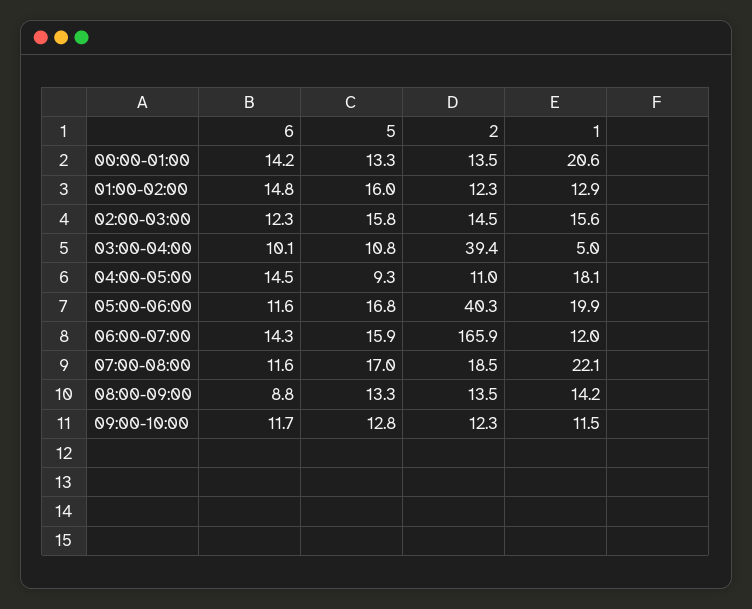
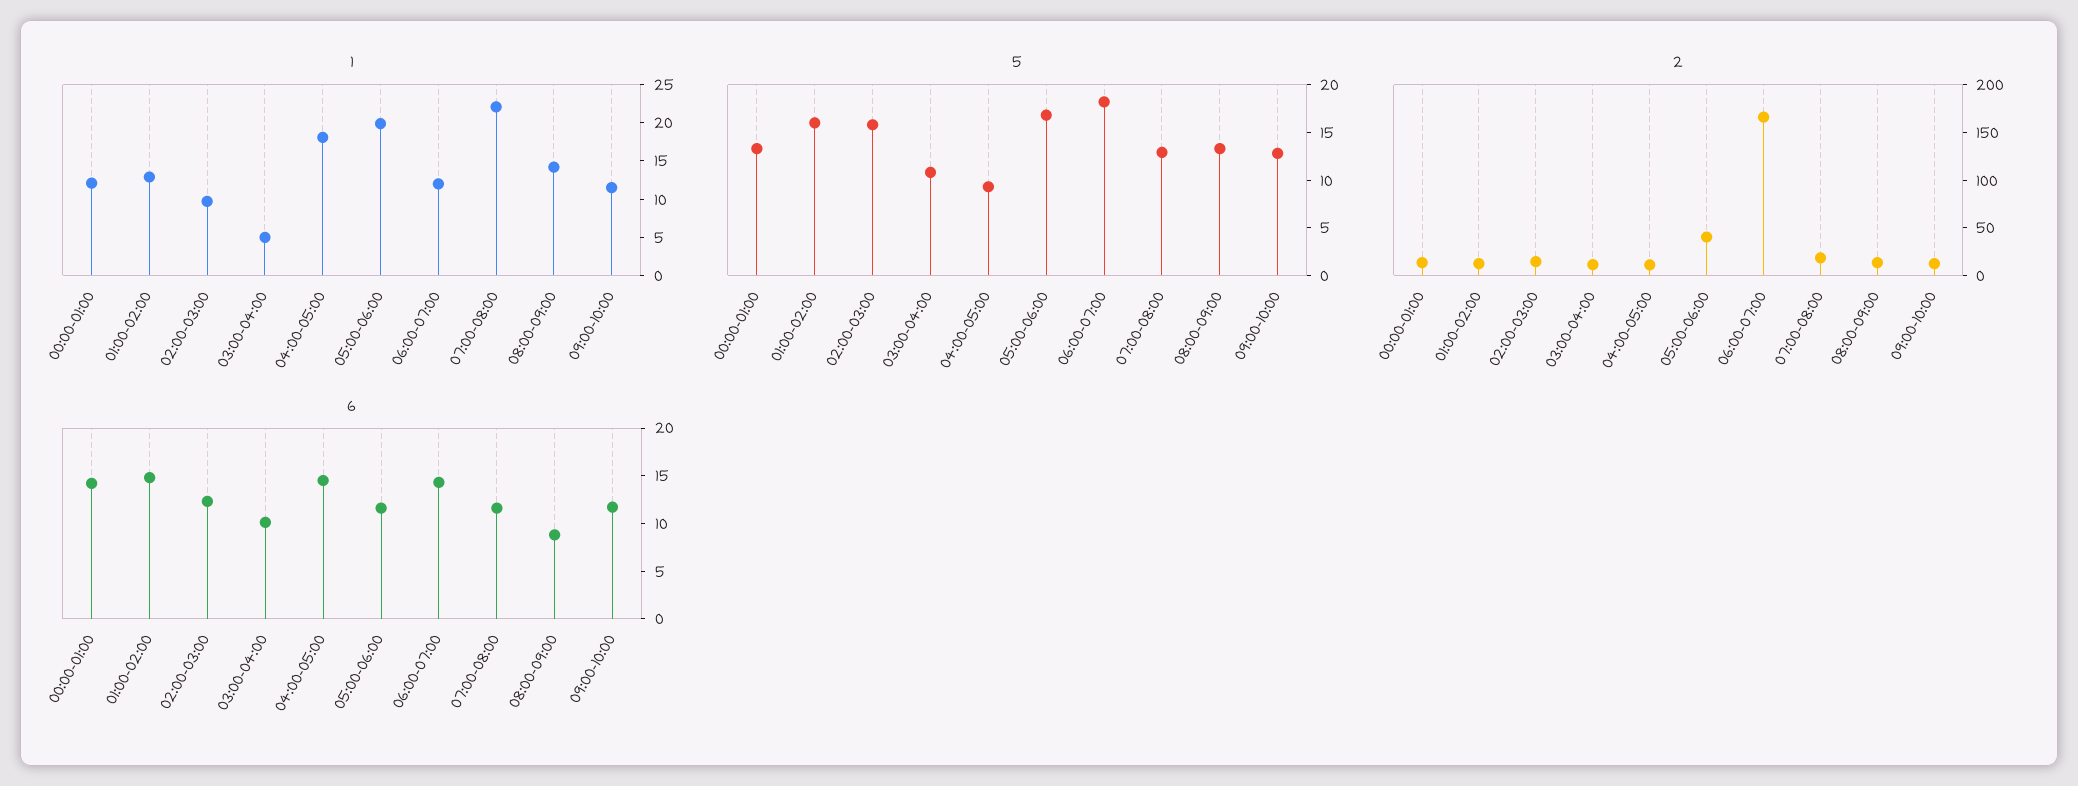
1, 00:00-01:00: 20.6 -> 12.5
1, 02:00-03:00: 15.6 -> 10
2, 03:00-04:00: 39.4 -> 10
5, 06:00-07:00: 15.9 -> 18
5, 07:00-08:00: 17 -> 13

